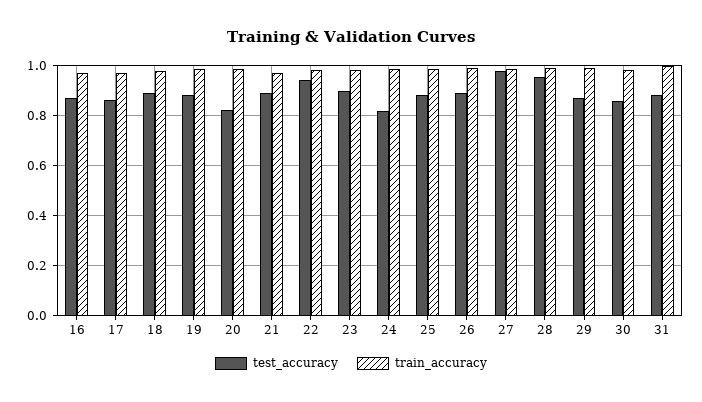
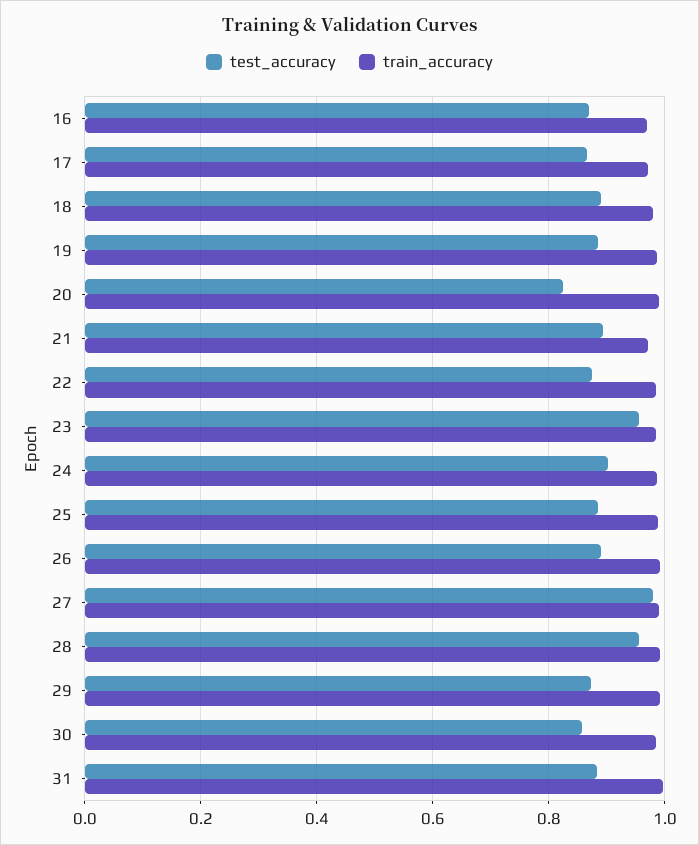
test_accuracy, 22: 0.95 -> 0.88
test_accuracy, 23: 0.9 -> 0.96
test_accuracy, 24: 0.825 -> 0.9

